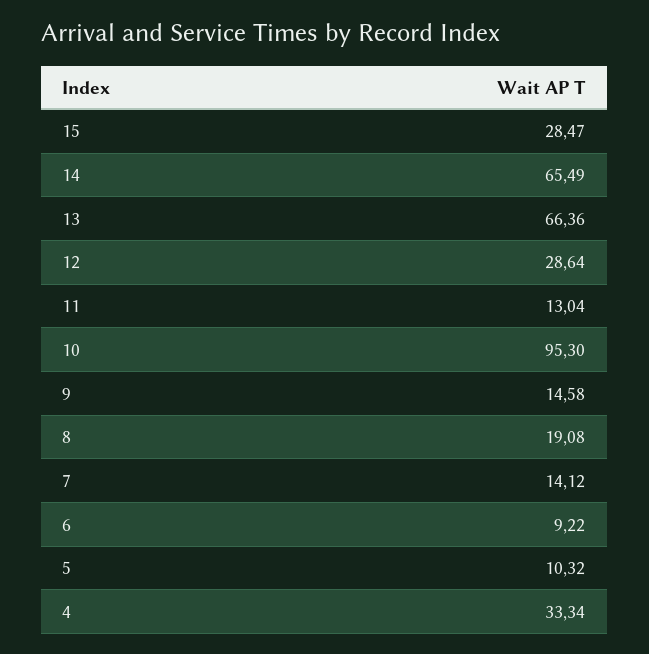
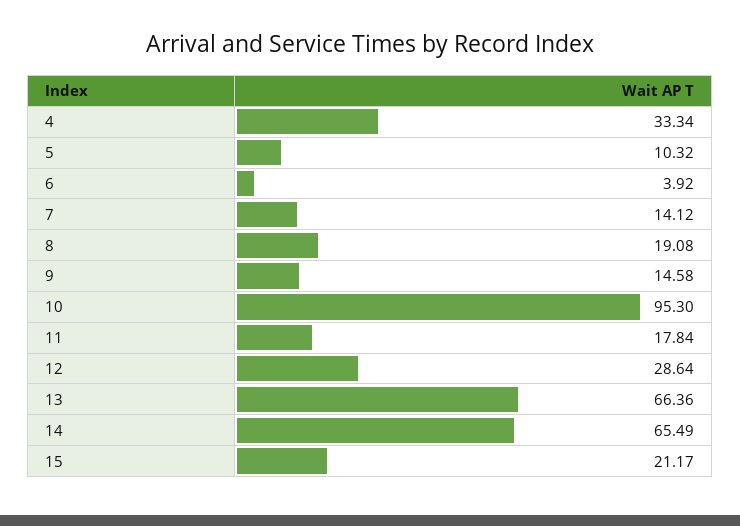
15: 28.47 -> 21.17
11: 13.04 -> 17.84
6: 9.22 -> 3.92

